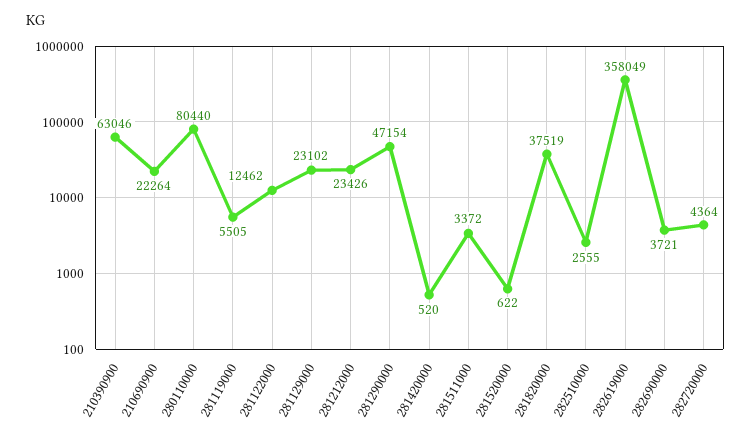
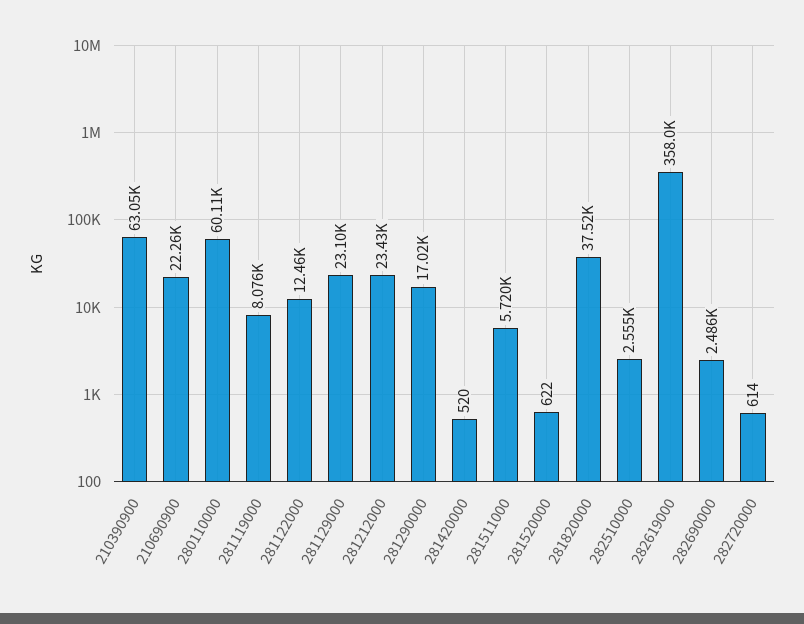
280110000: 80440 -> 60110
281119000: 5505 -> 8076
281290000: 47154 -> 17020
281511000: 3372 -> 5720
282690000: 3721 -> 2486
282720000: 4364 -> 614

